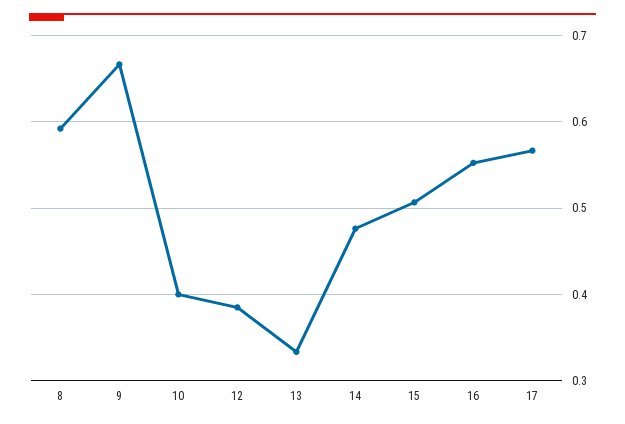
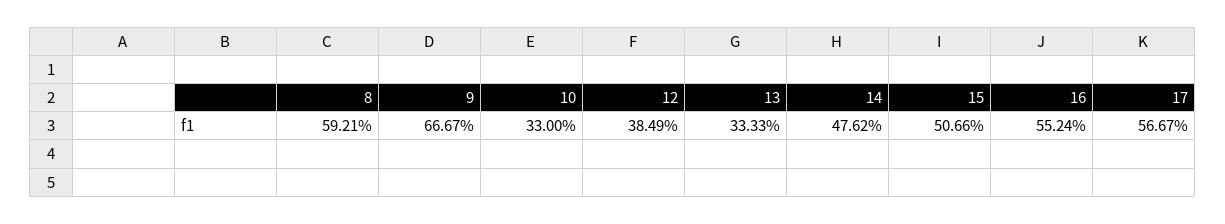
10: 0.4 -> 0.33

